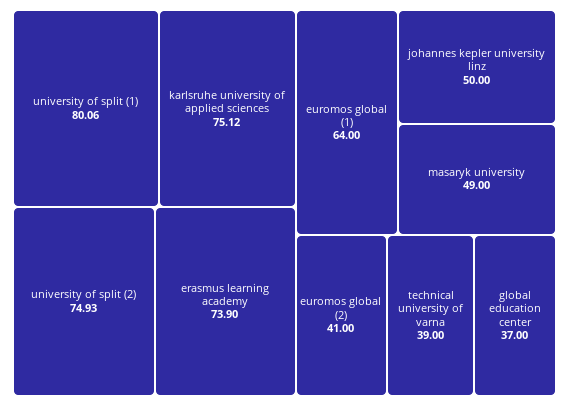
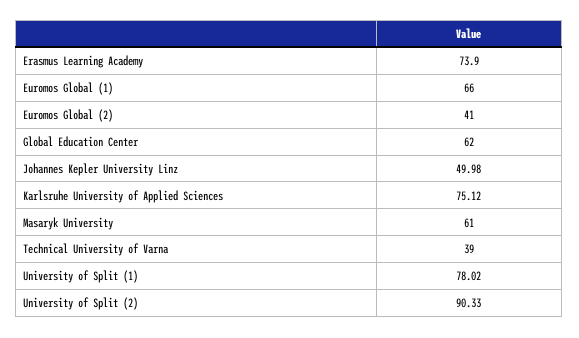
university of split (1): 80.06 -> 78.02
university of split (2): 74.93 -> 90.33
euromos global (1): 64 -> 66
johannes kepler university linz: 50 -> 49.98
masaryk university: 49 -> 61
global education center: 37 -> 62

